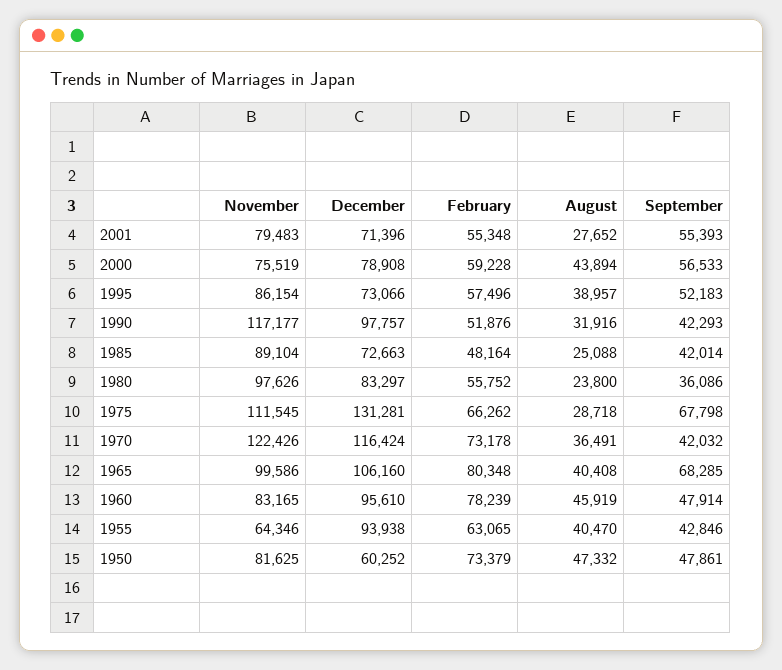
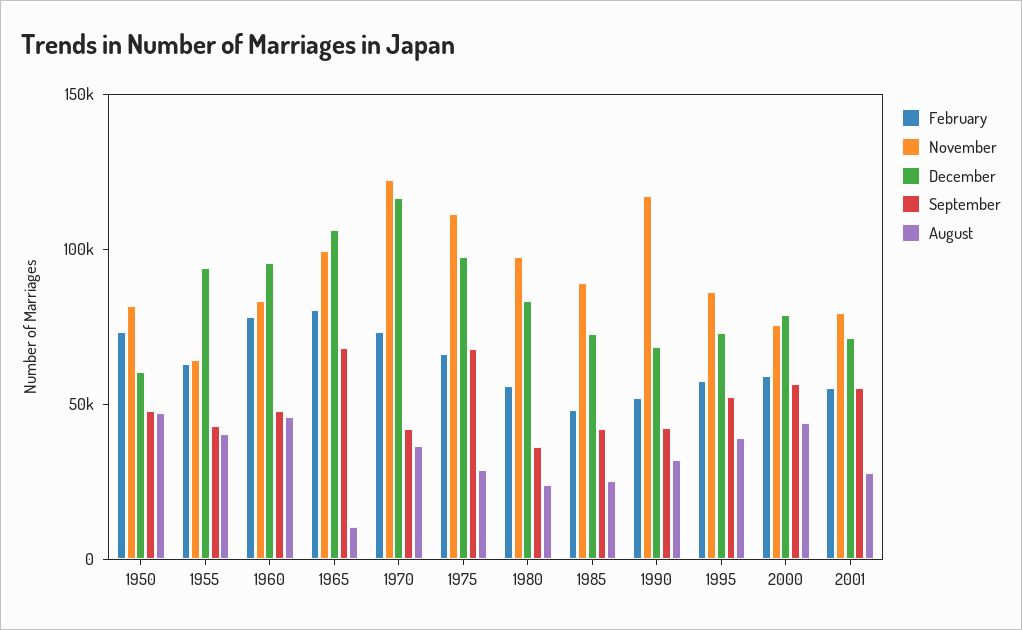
December, 1990: 97757 -> 70000
December, 1975: 131281 -> 100000
August, 1965: 40408 -> 10000

